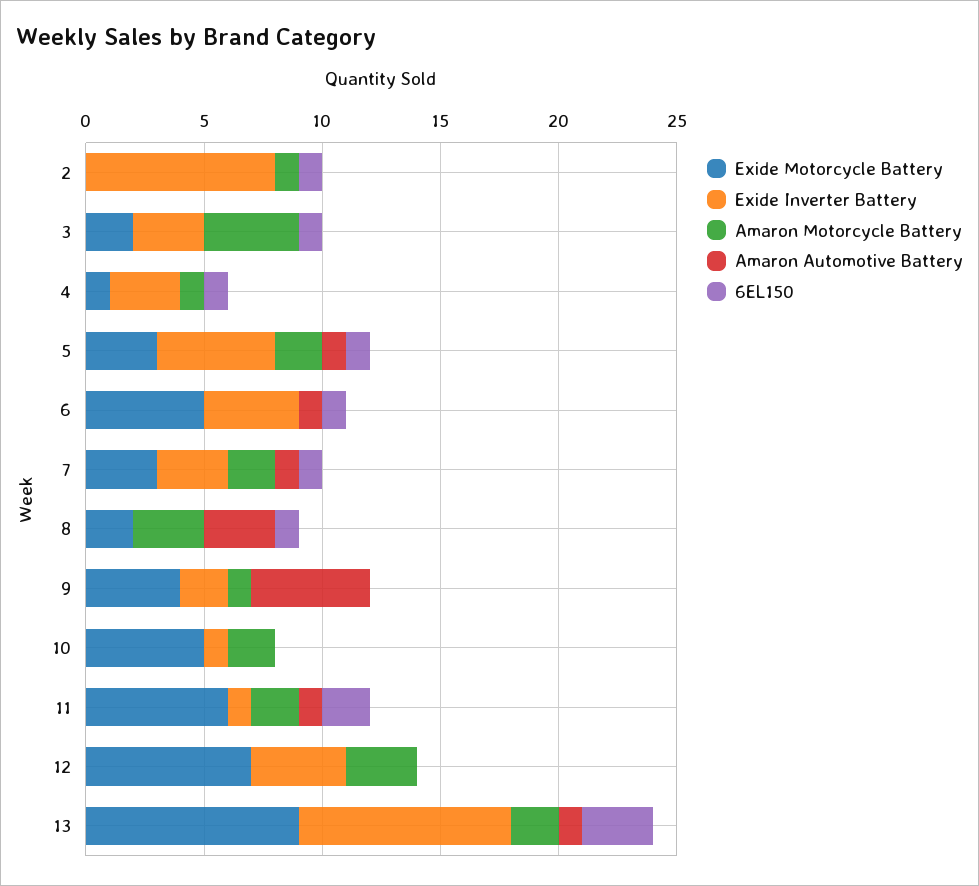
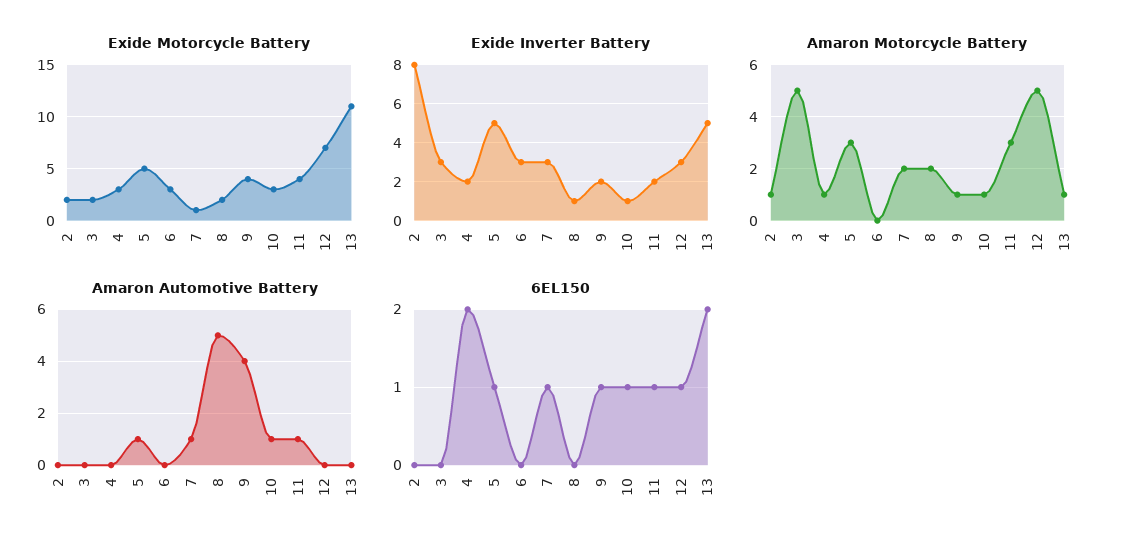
Exide Motorcycle Battery, 2: 0 -> 2
6EL150, 2: 1 -> 0
Amaron Motorcycle Battery, 3: 4 -> 5
6EL150, 3: 1 -> 0
Exide Motorcycle Battery, 4: 1 -> 3
Exide Inverter Battery, 4: 3 -> 2
6EL150, 4: 1 -> 2
Exide Motorcycle Battery, 5: 3 -> 5
Amaron Motorcycle Battery, 5: 2 -> 3
Exide Motorcycle Battery, 6: 5 -> 3
Exide Inverter Battery, 6: 4 -> 3
Amaron Automotive Battery, 6: 1 -> 0
6EL150, 6: 1 -> 0
Exide Motorcycle Battery, 7: 3 -> 1
Exide Inverter Battery, 8: 0 -> 1
Amaron Motorcycle Battery, 8: 3 -> 2
Amaron Automotive Battery, 8: 3 -> 5
6EL150, 8: 1 -> 0
Amaron Automotive Battery, 9: 5 -> 4
6EL150, 9: 0 -> 1
Exide Motorcycle Battery, 10: 5 -> 3
Amaron Motorcycle Battery, 10: 2 -> 1
Amaron Automotive Battery, 10: 0 -> 1
6EL150, 10: 0 -> 1
Exide Motorcycle Battery, 11: 6 -> 4
Exide Inverter Battery, 11: 1 -> 2
Amaron Motorcycle Battery, 11: 2 -> 3
6EL150, 11: 2 -> 1
Exide Inverter Battery, 12: 4 -> 3
Amaron Motorcycle Battery, 12: 3 -> 5
6EL150, 12: 0 -> 1
Exide Motorcycle Battery, 13: 9 -> 11
Exide Inverter Battery, 13: 9 -> 5
Amaron Motorcycle Battery, 13: 2 -> 1
Amaron Automotive Battery, 13: 1 -> 0
6EL150, 13: 3 -> 2

